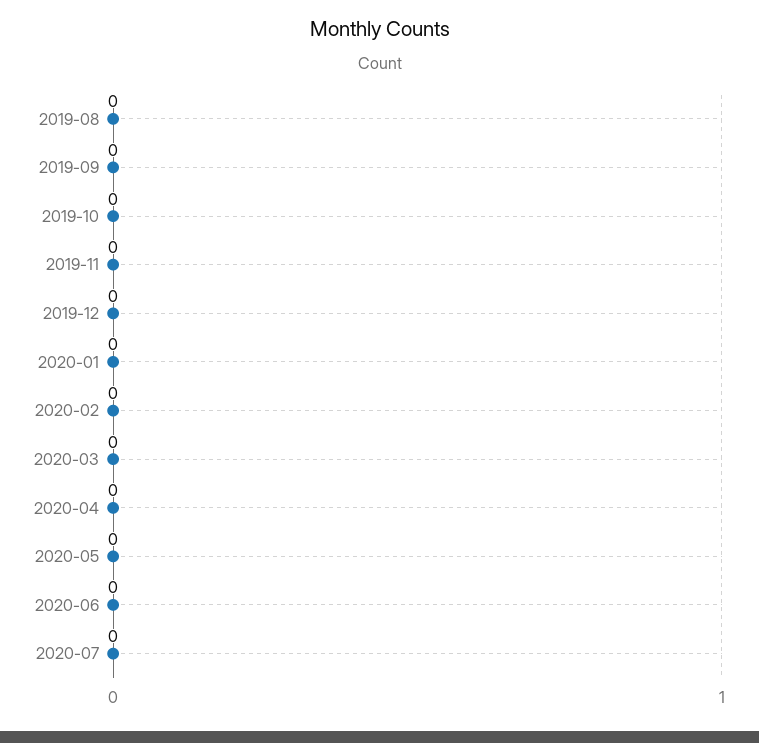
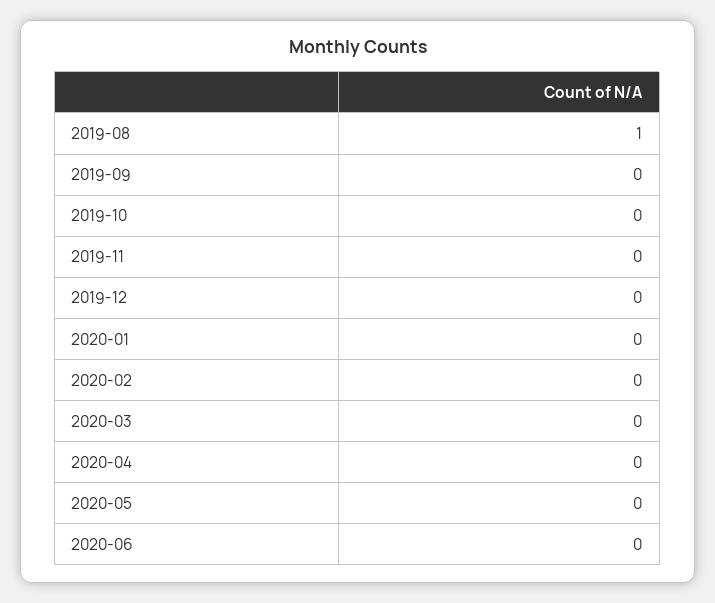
2019-08: 0 -> 1
2020-07: 0 -> none

